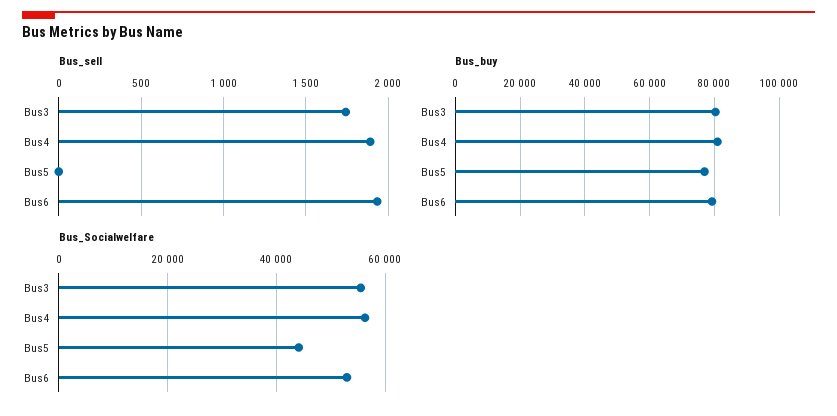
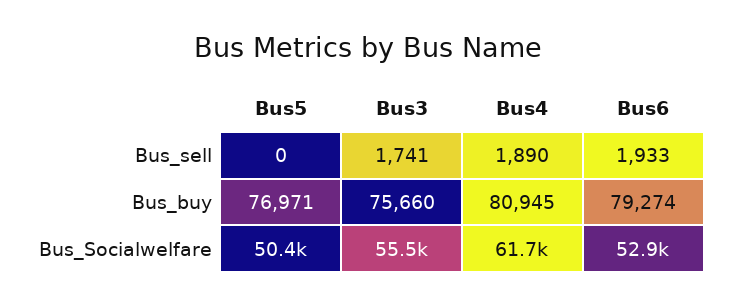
Bus_buy, Bus3: 80000 -> 75660
Bus_Socialwelfare, Bus4: 56000 -> 61700
Bus_Socialwelfare, Bus5: 44000 -> 50400

